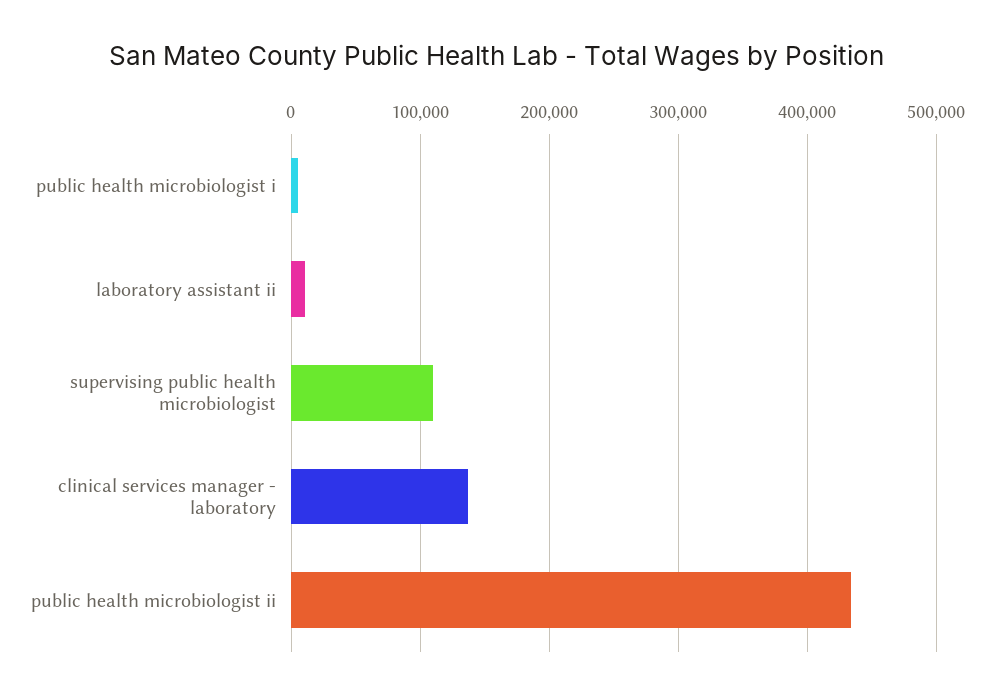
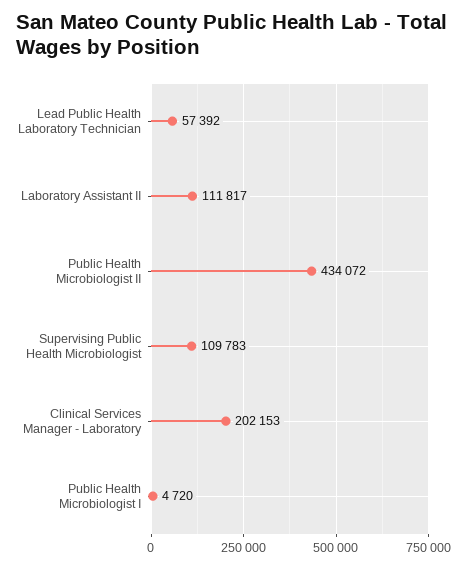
laboratory assistant ii: 10000 -> 111817
clinical services manager - laboratory: 140000 -> 202153
Lead Public Health Laboratory Technician: none -> 57392

